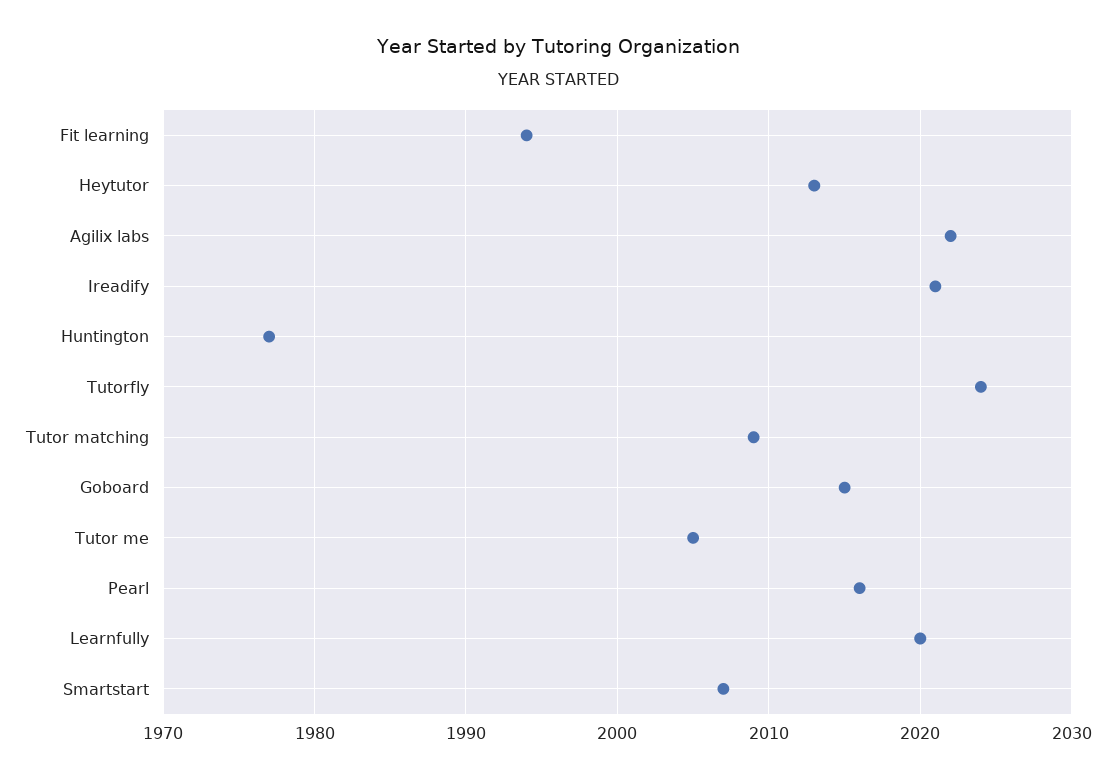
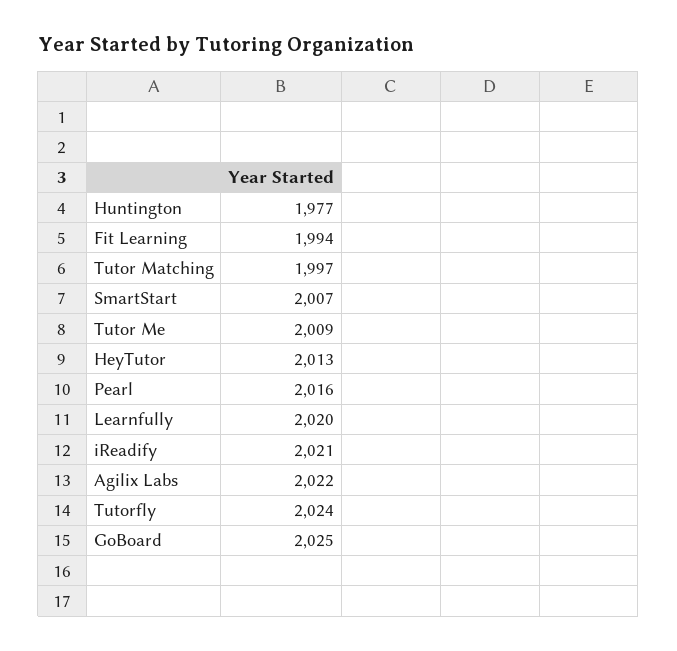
Tutor matching: 2009 -> 1997
Goboard: 2015 -> 2025
Tutor me: 2005 -> 2009

